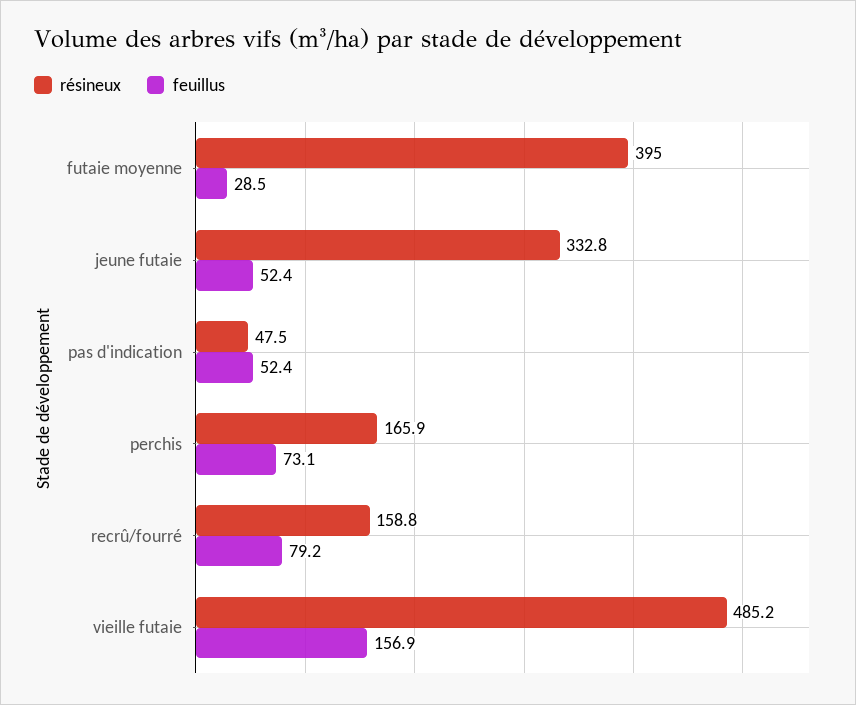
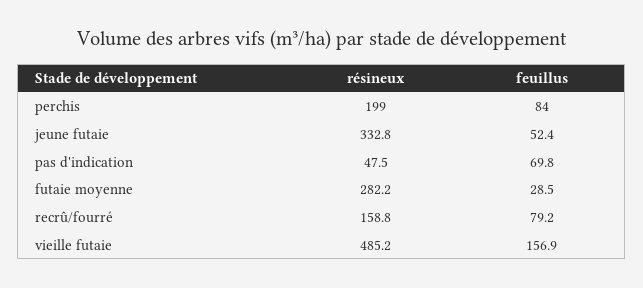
résineux, futaie moyenne: 395 -> 282.2
feuillus, pas d'indication: 52.4 -> 69.8
résineux, perchis: 165.9 -> 199
feuillus, perchis: 73.1 -> 84

